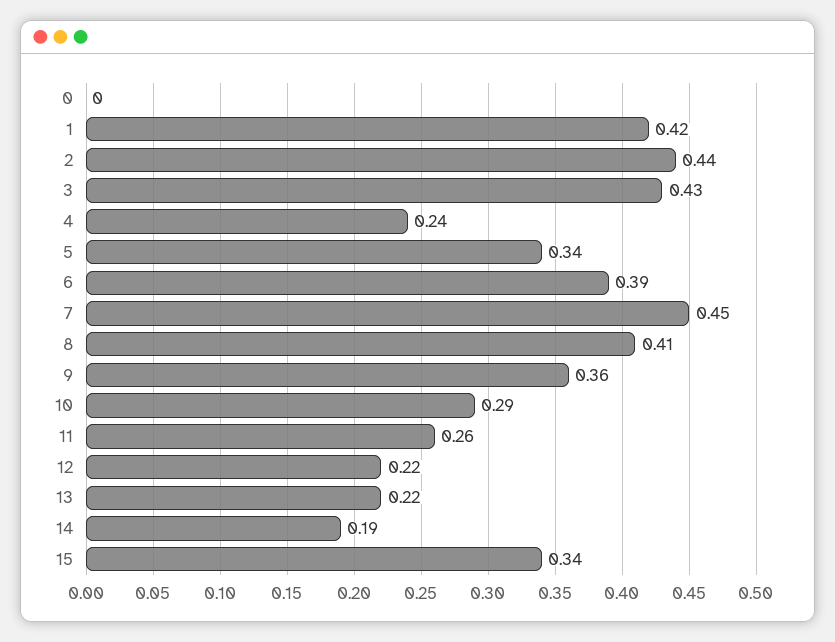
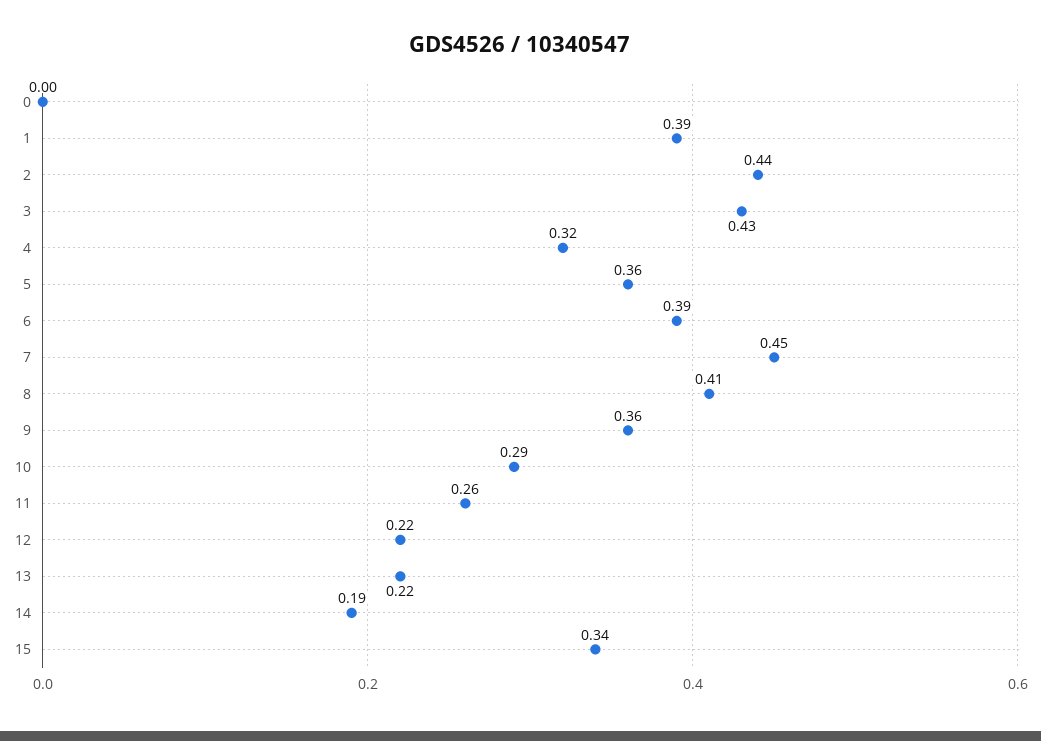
1: 0.42 -> 0.39
4: 0.24 -> 0.32
5: 0.34 -> 0.36

